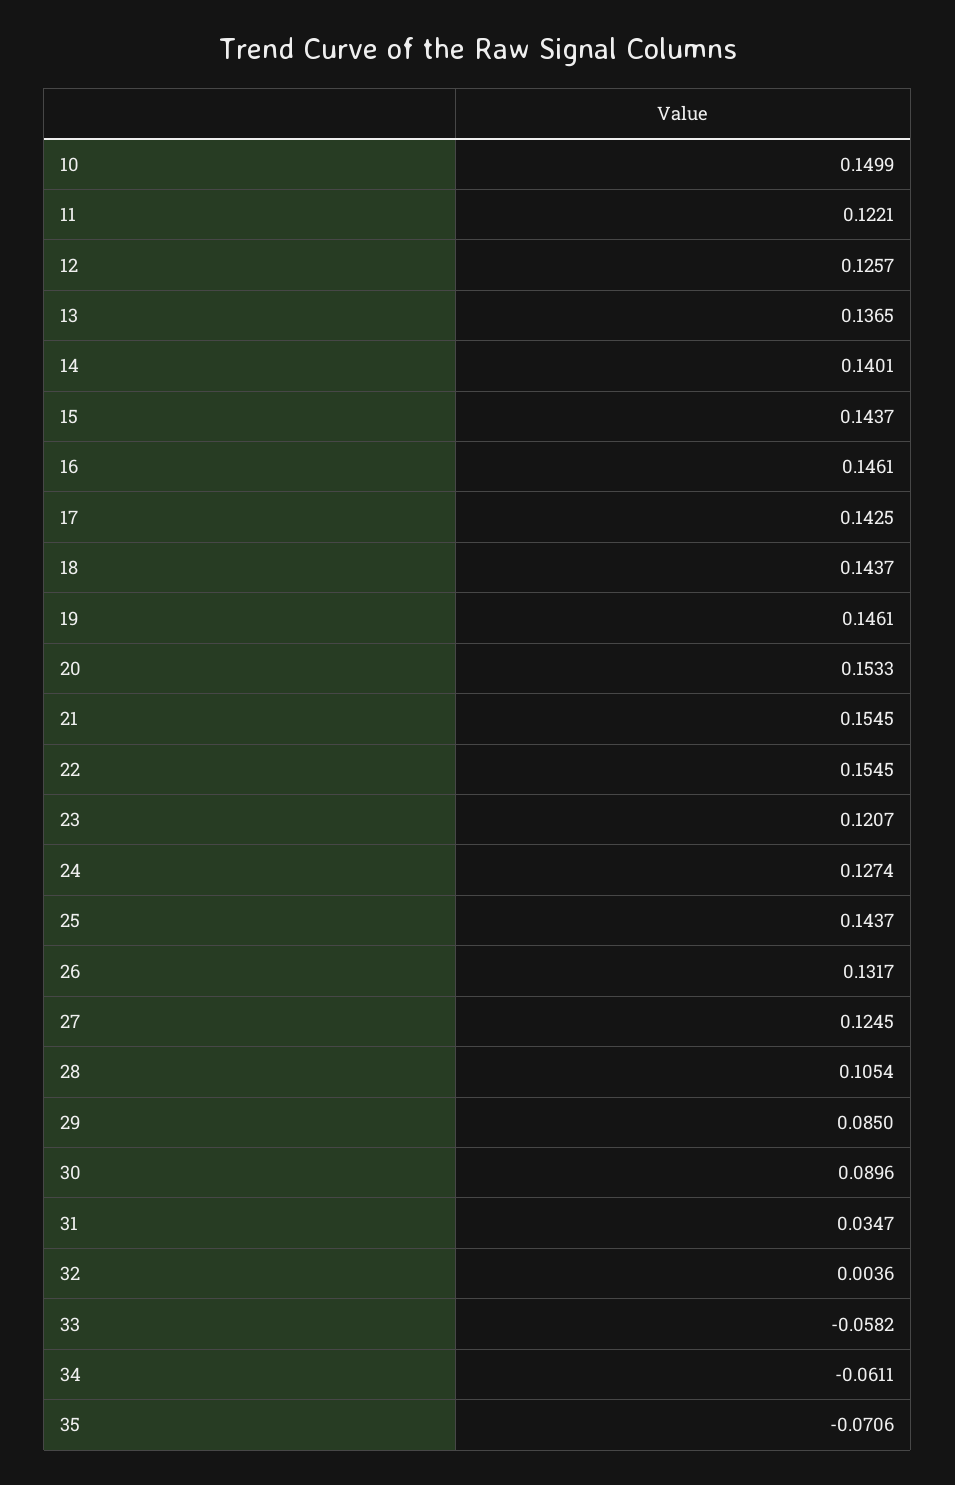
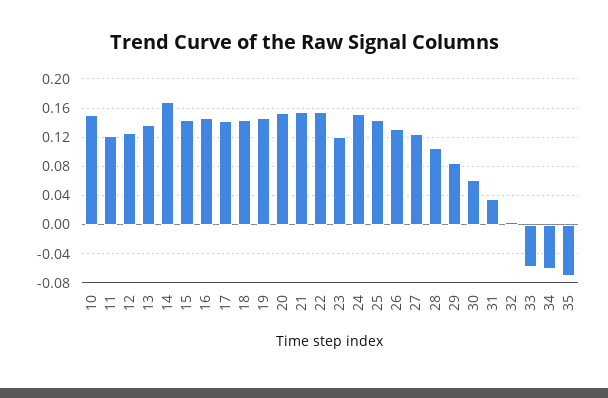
14: 0.1401 -> 0.17
24: 0.1274 -> 0.15
30: 0.0896 -> 0.06

